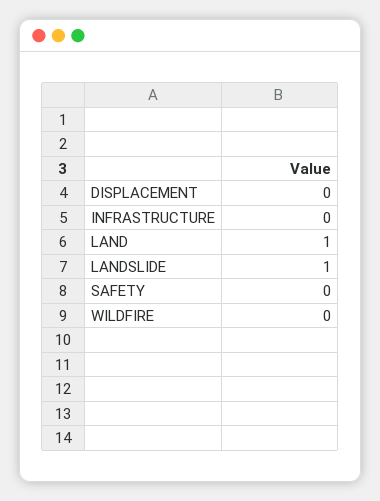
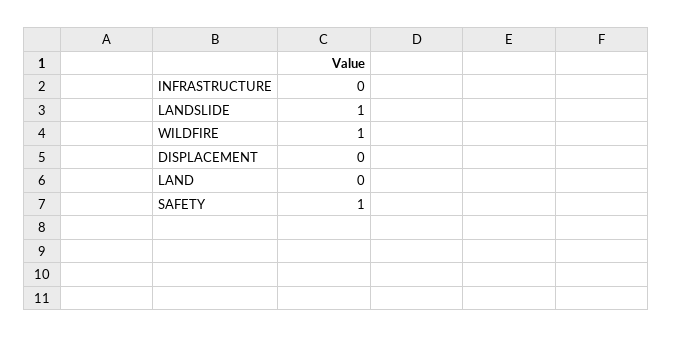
LAND: 1 -> 0
SAFETY: 0 -> 1
WILDFIRE: 0 -> 1

